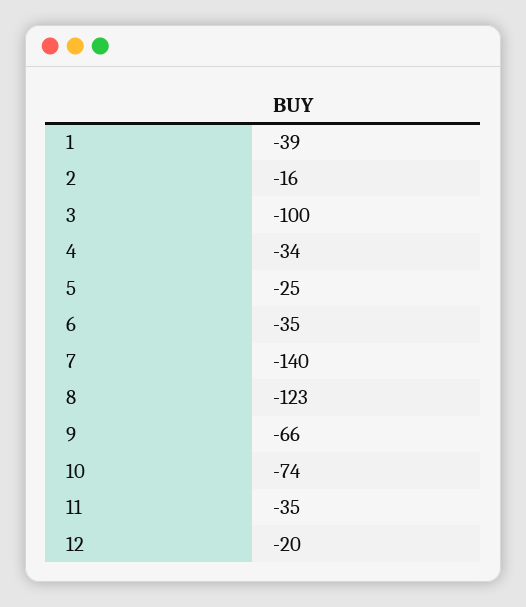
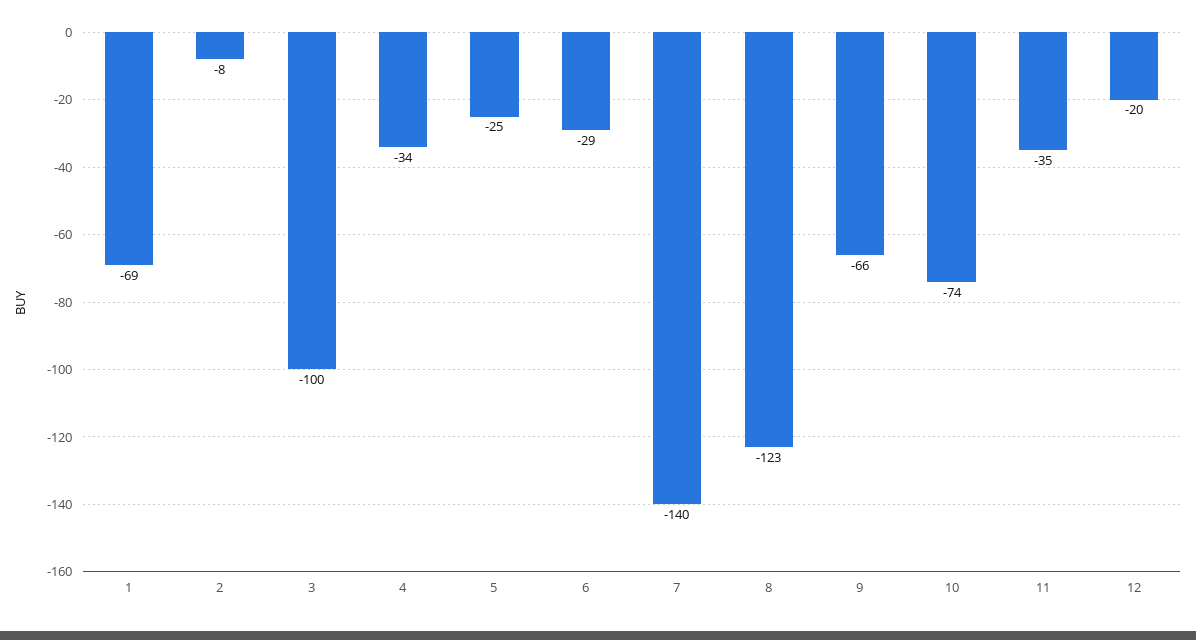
1: -39 -> -69
2: -16 -> -8
6: -35 -> -29

